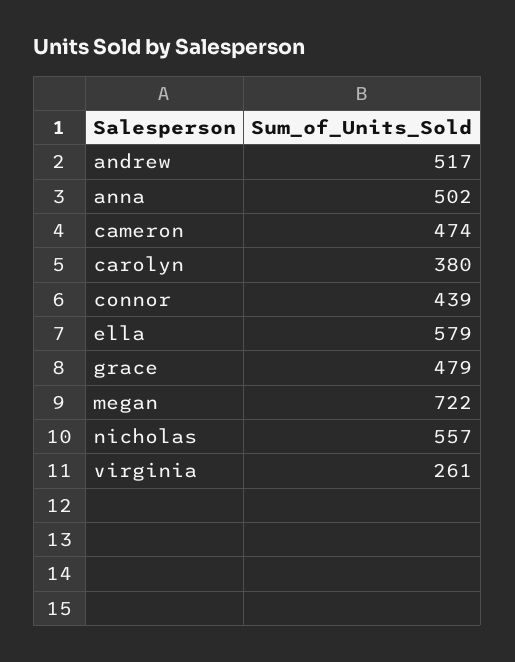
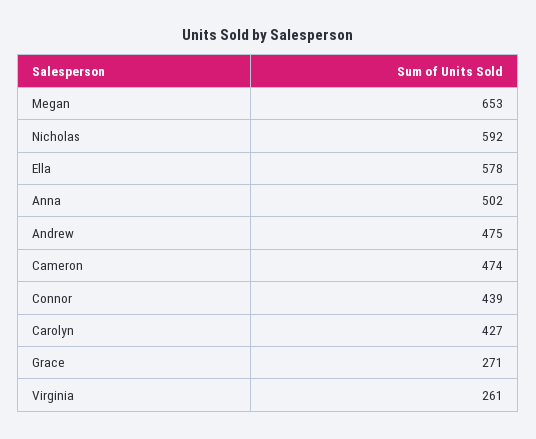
andrew: 517 -> 475
carolyn: 380 -> 427
ella: 579 -> 578
grace: 479 -> 271
megan: 722 -> 653
nicholas: 557 -> 592

